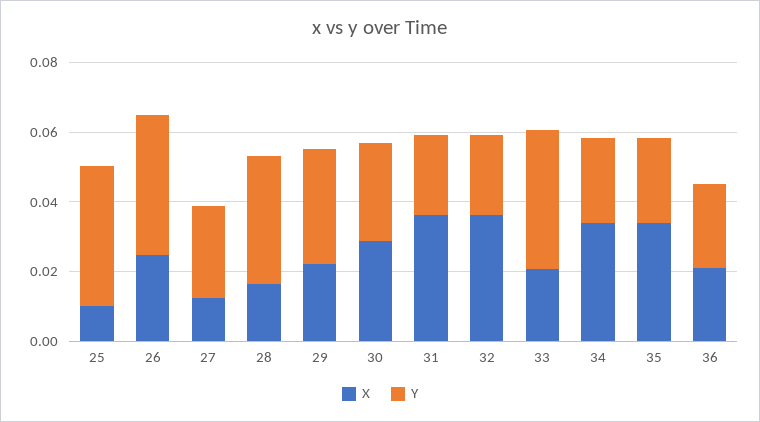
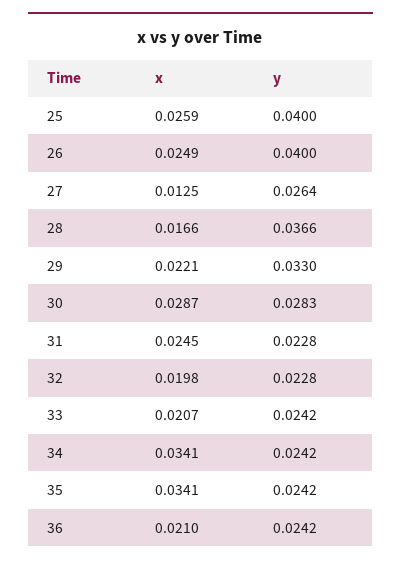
X, 25: 0.01 -> 0.0259
X, 31: 0.035 -> 0.0245
X, 32: 0.035 -> 0.0198
Y, 33: 0.04 -> 0.0242

